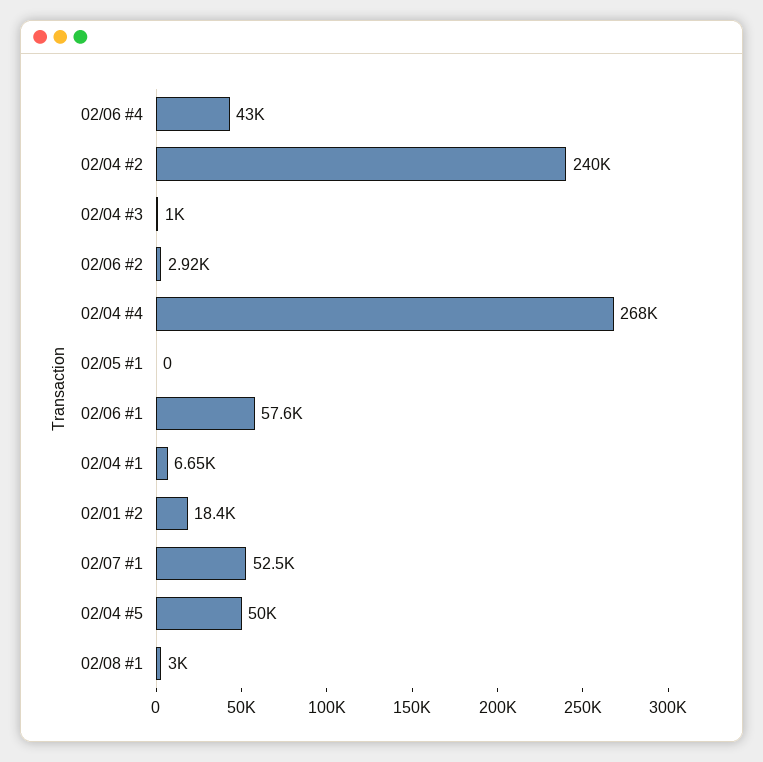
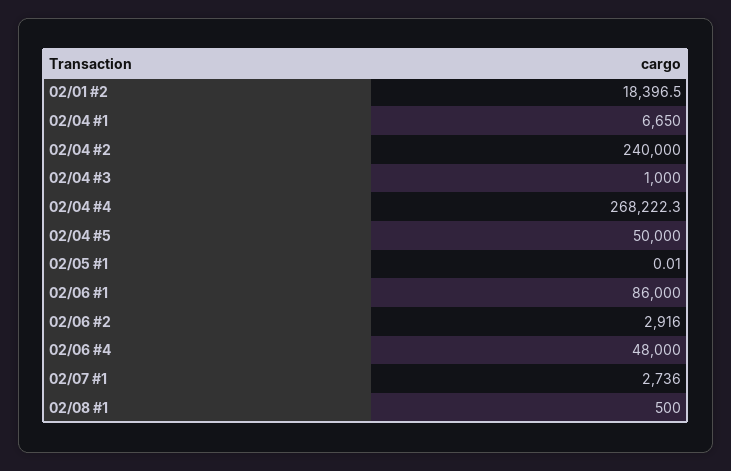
02/06 #4: 43000 -> 48000
02/06 #1: 57600 -> 86000
02/07 #1: 52500 -> 2736
02/08 #1: 3000 -> 500

